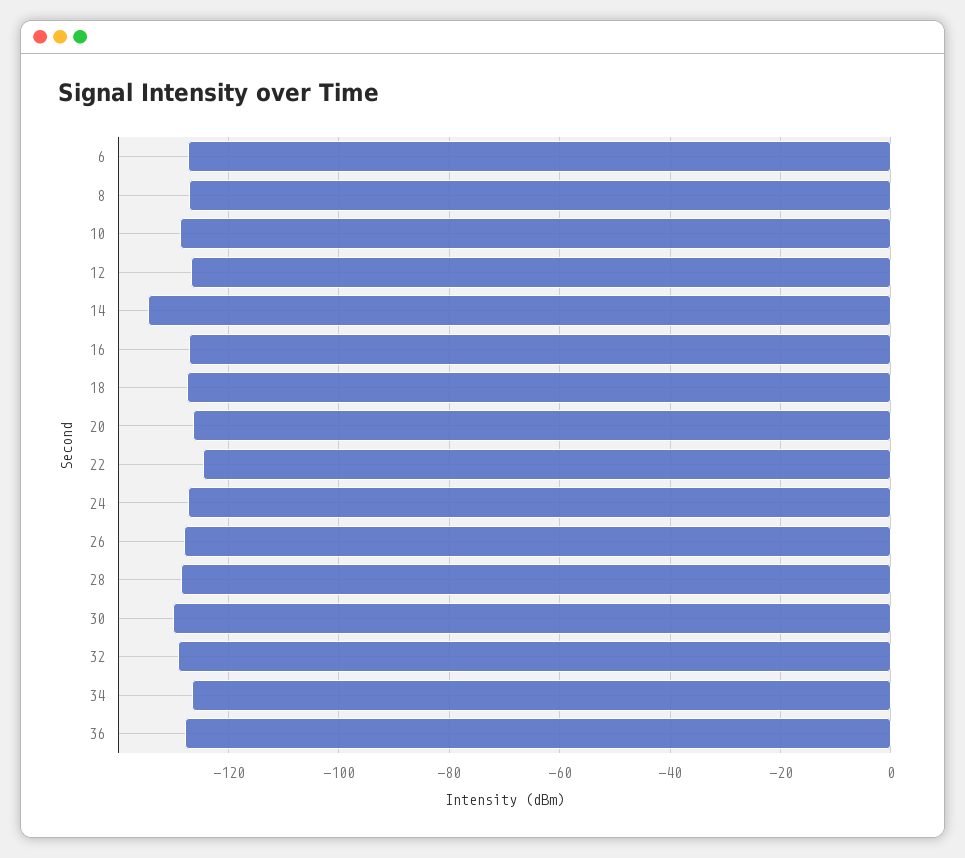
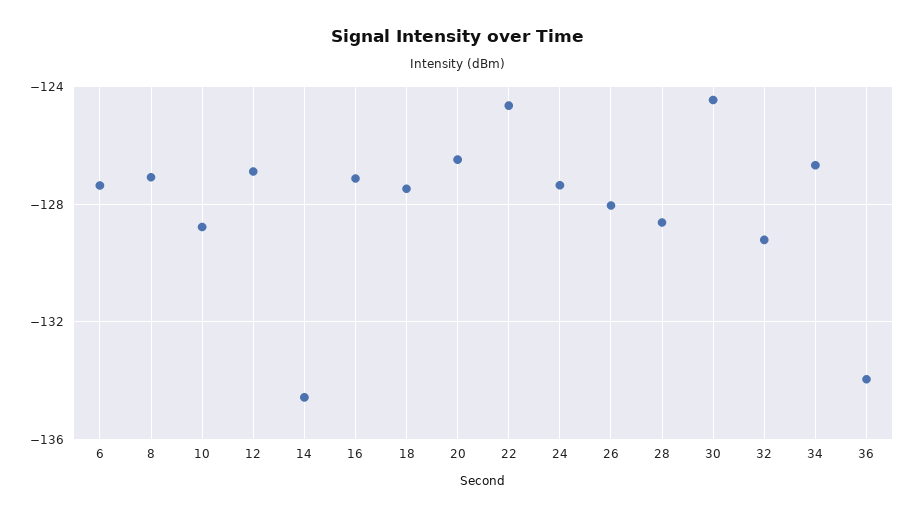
30: -130 -> -124.5
36: -128 -> -134

